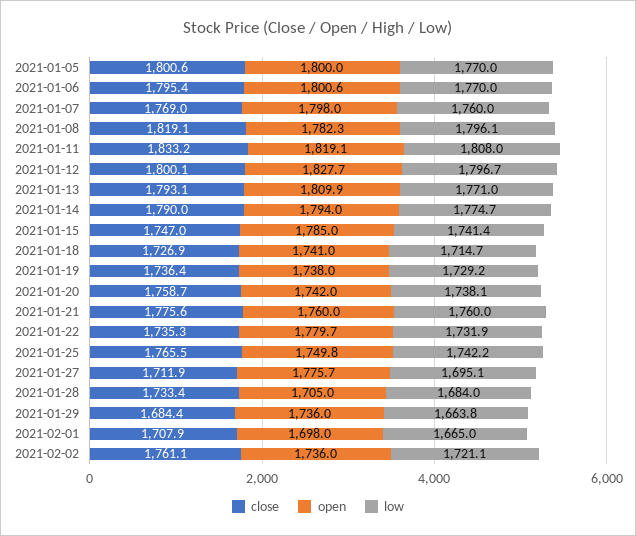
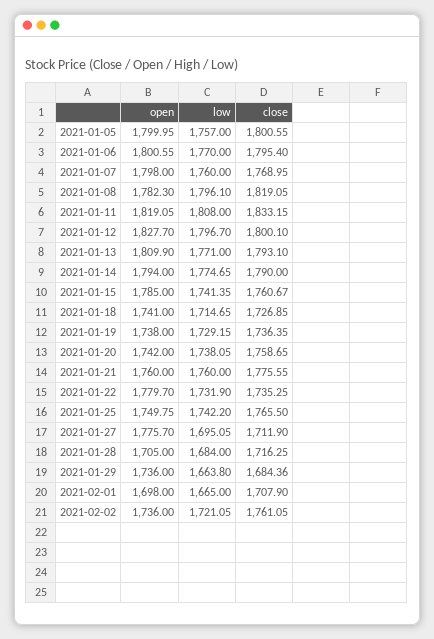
low, 2021-01-05: 1770 -> 1757
close, 2021-01-15: 1747 -> 1760.67
close, 2021-01-28: 1733.4 -> 1716.25

